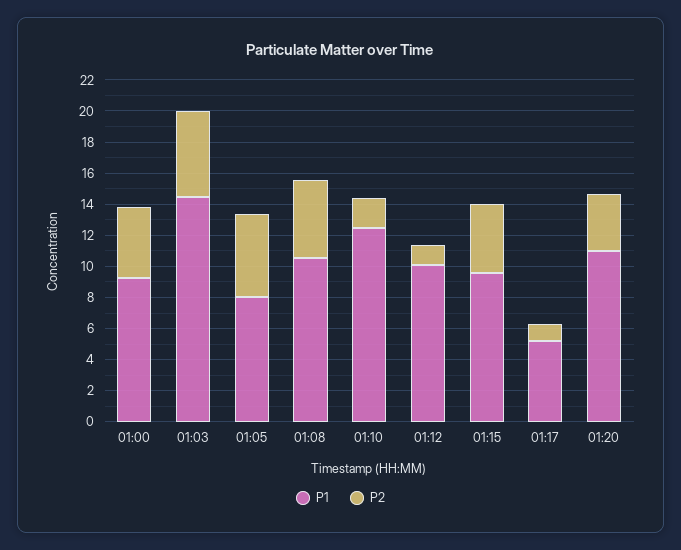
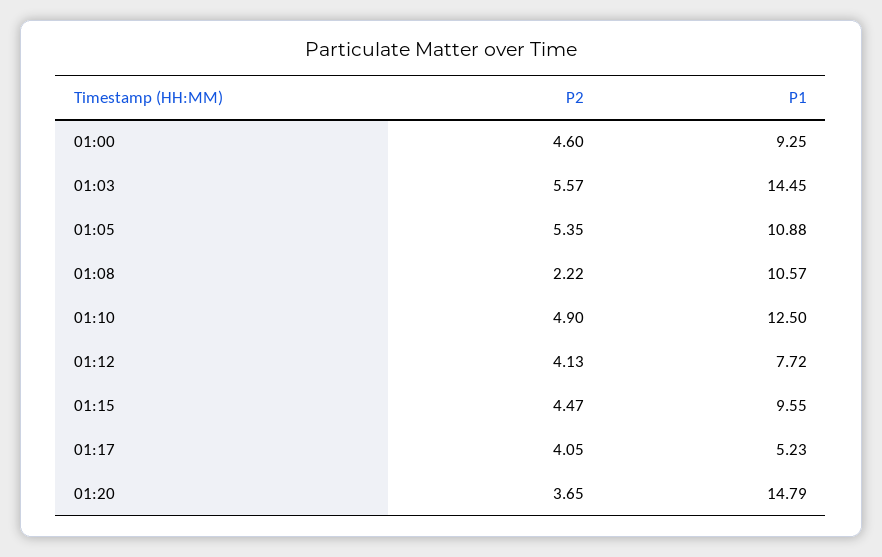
P1, 01:05: 8 -> 10.88
P2, 01:08: 5 -> 2.22
P2, 01:10: 2 -> 4.9
P1, 01:12: 10 -> 7.72
P2, 01:12: 1 -> 4.13
P2, 01:17: 1 -> 4.05
P1, 01:20: 11 -> 14.79

